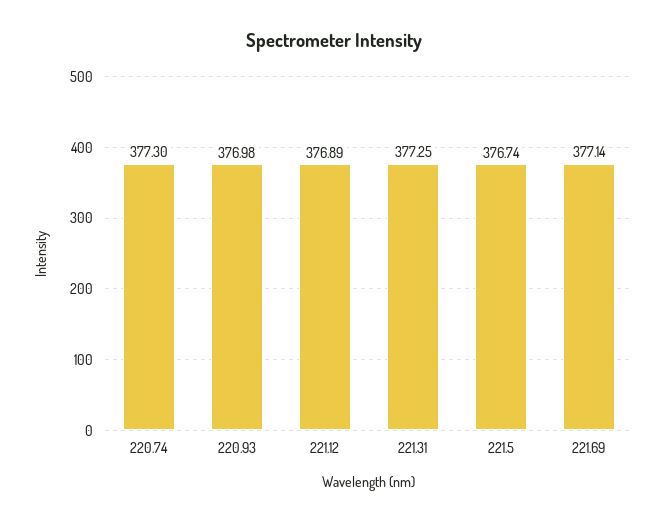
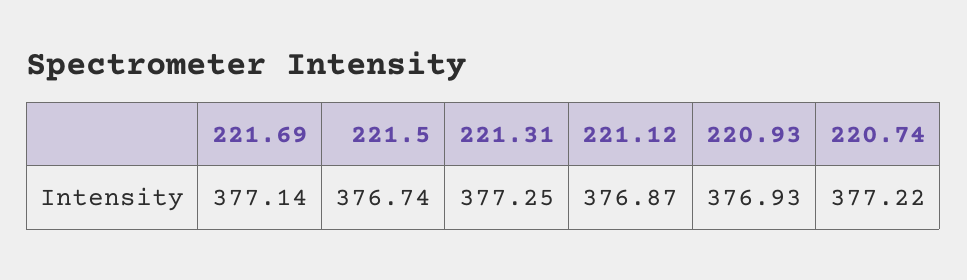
220.74: 377.3 -> 377.22
220.93: 376.98 -> 376.93
221.12: 376.89 -> 376.87

